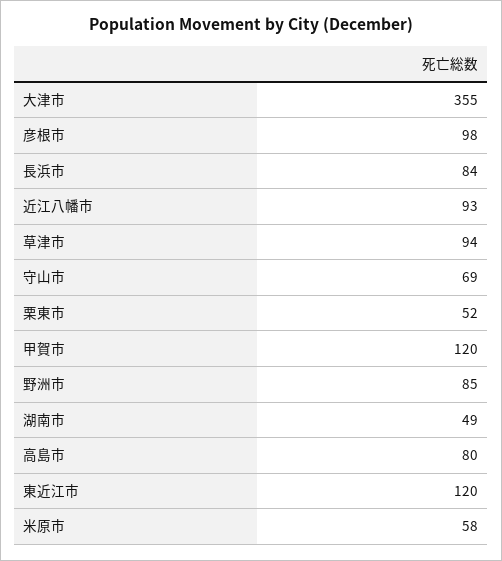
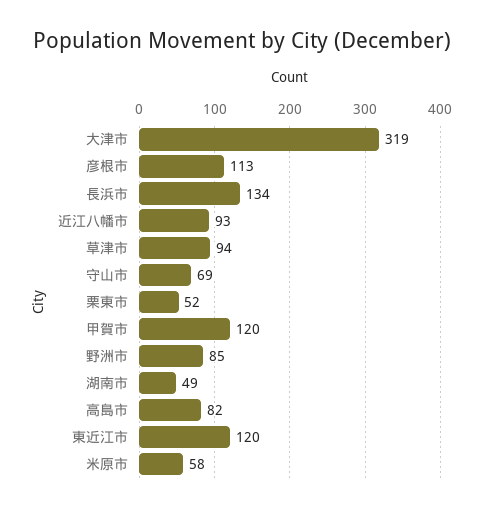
大津市: 355 -> 319
彦根市: 98 -> 113
長浜市: 84 -> 134
高島市: 80 -> 82

